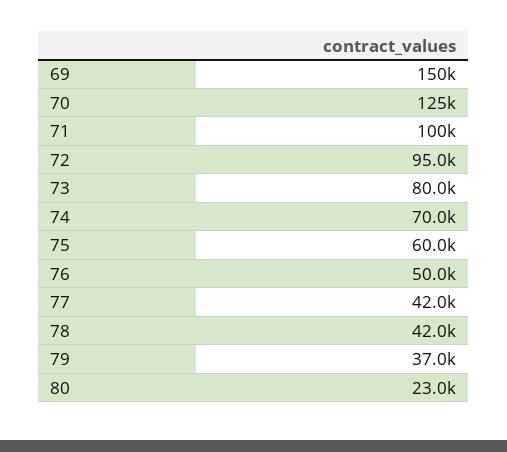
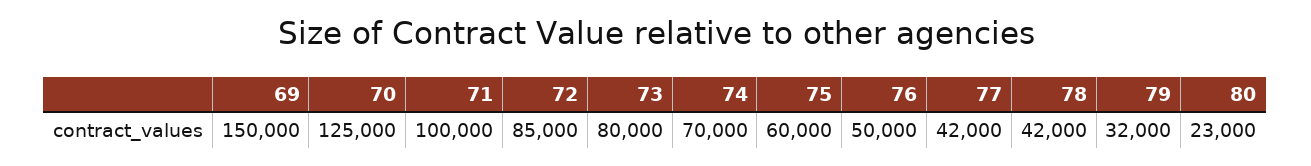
72: 95000 -> 85000
79: 37000 -> 32000

